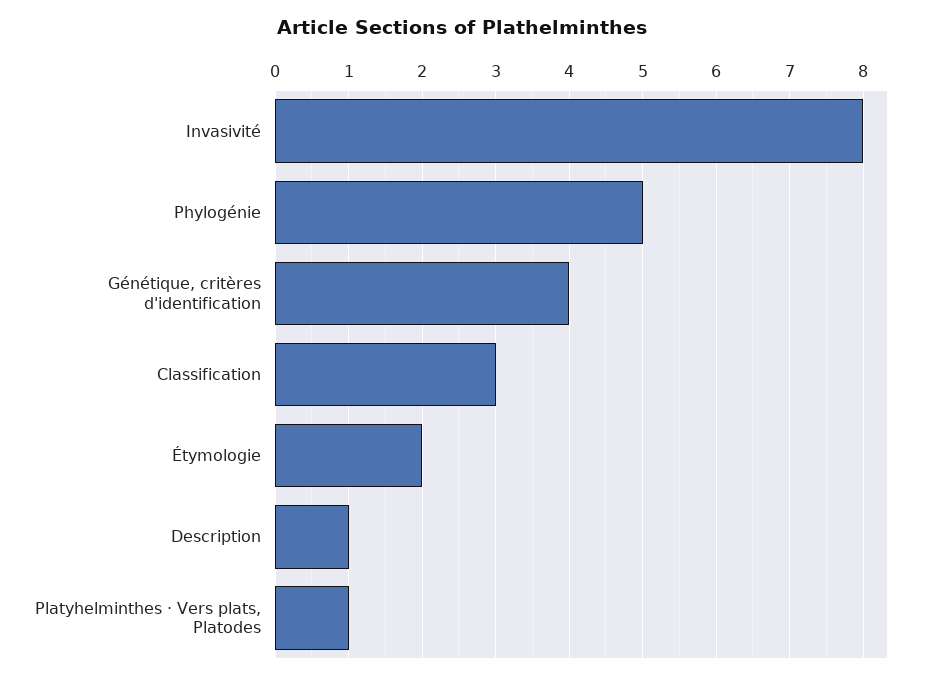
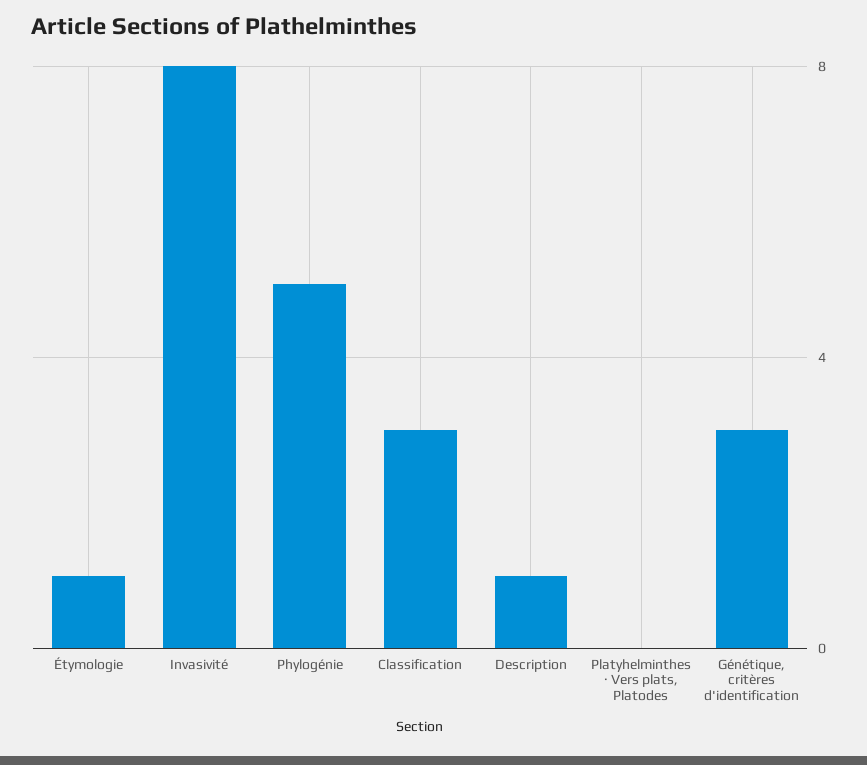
Génétique, critères d'identification: 4 -> 3
Étymologie: 2 -> 1
Platyhelminthes · Vers plats, Platodes: 1 -> 0

